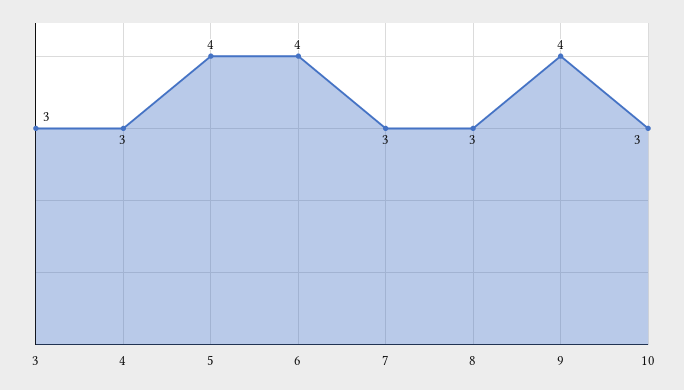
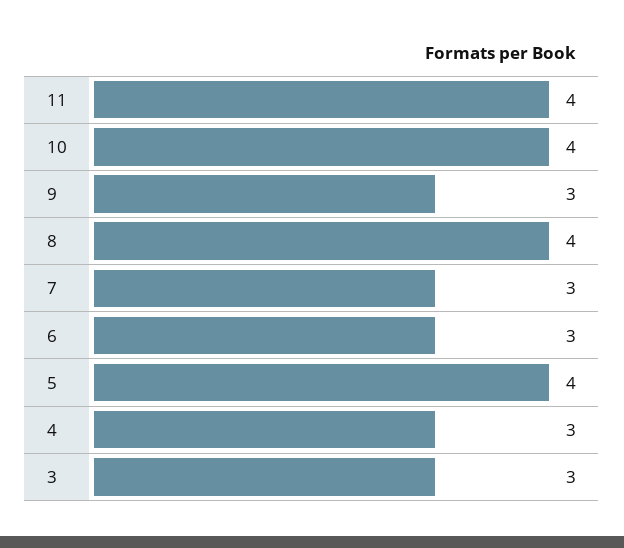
6: 4 -> 3
8: 3 -> 4
9: 4 -> 3
10: 3 -> 4
11: none -> 4

